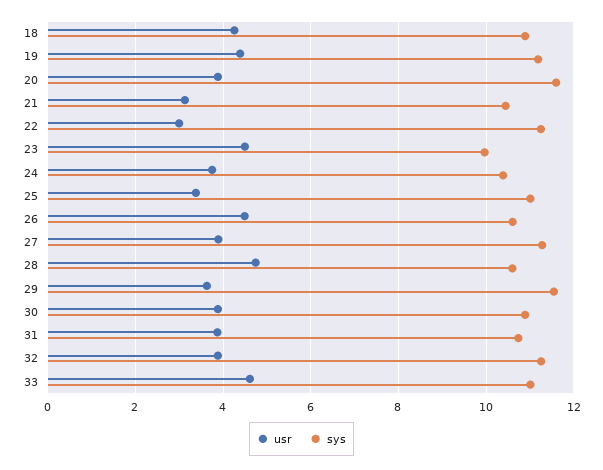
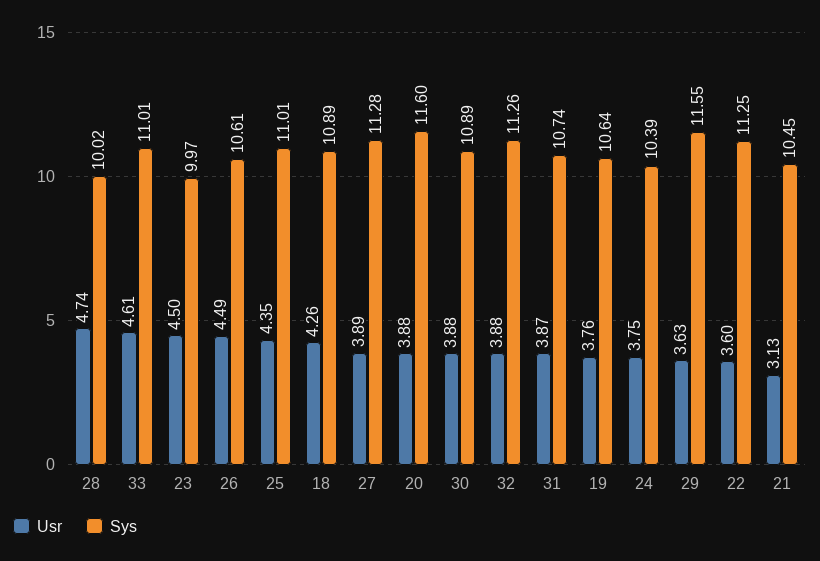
usr, 19: 4.4 -> 3.76
sys, 19: 11.2 -> 10.64
usr, 22: 3 -> 3.6
usr, 25: 3.4 -> 4.35
sys, 28: 10.6 -> 10.02

